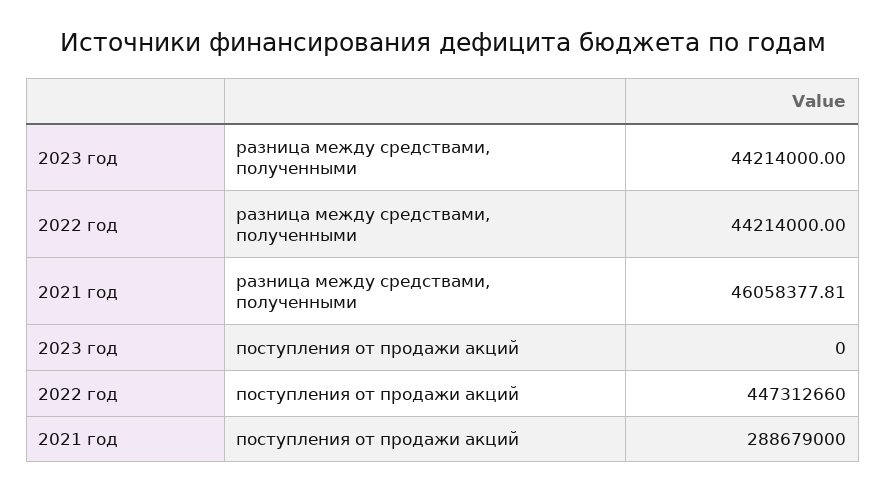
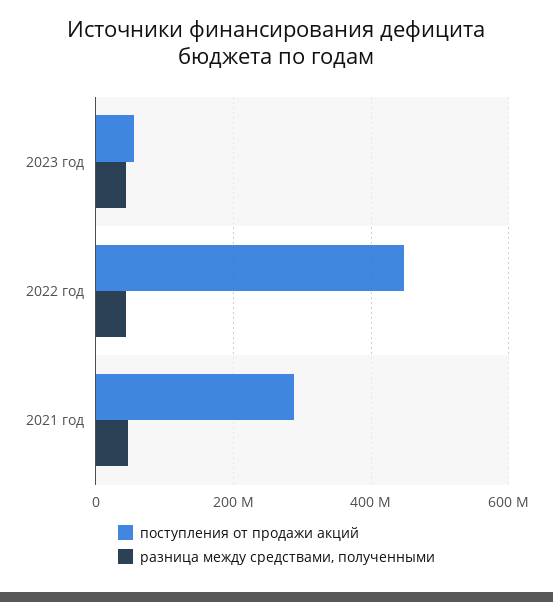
поступления от продажи акций, 2023 год: 0 -> 60000000

